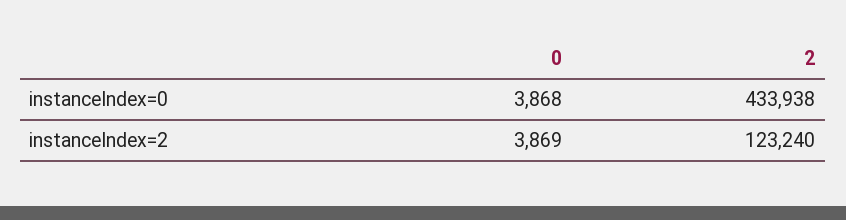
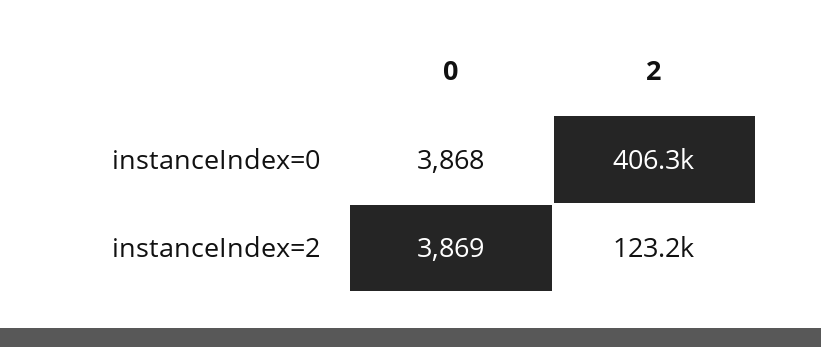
2, instanceIndex=0: 433938 -> 406300

